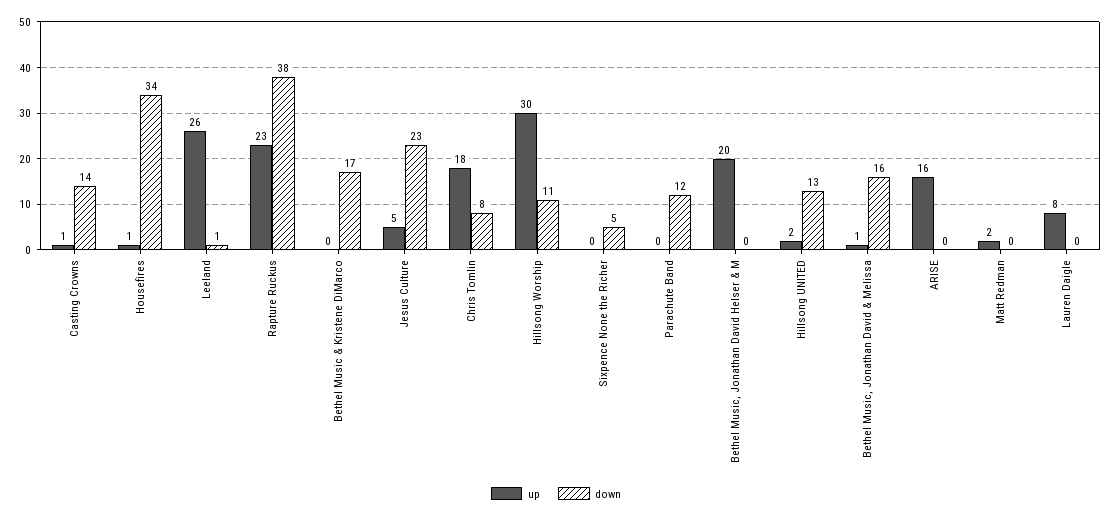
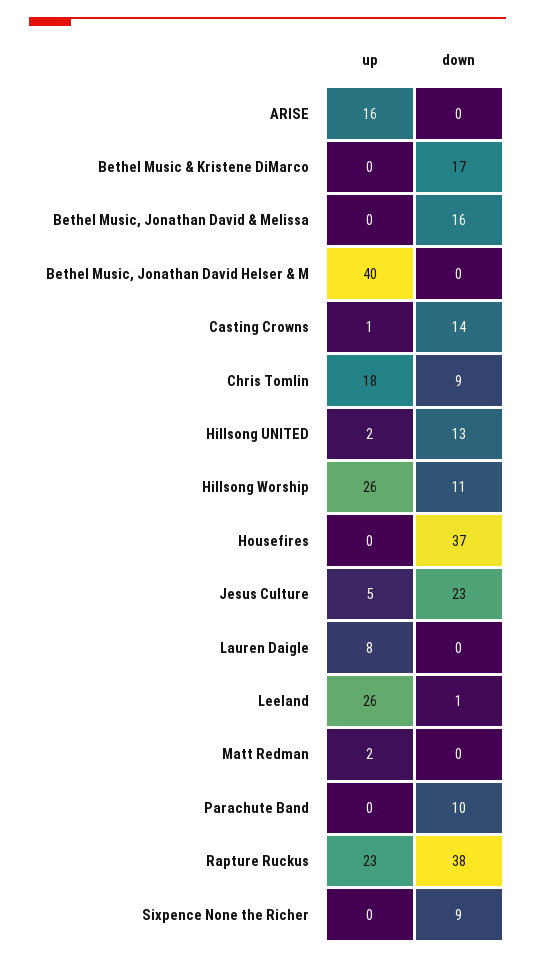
up, Housefires: 1 -> 0
down, Housefires: 34 -> 37
down, Chris Tomlin: 8 -> 9
up, Hillsong Worship: 30 -> 26
down, Sixpence None the Richer: 5 -> 9
down, Parachute Band: 12 -> 10
up, Bethel Music, Jonathan David Helser & M: 20 -> 40
up, Bethel Music, Jonathan David & Melissa: 1 -> 0

